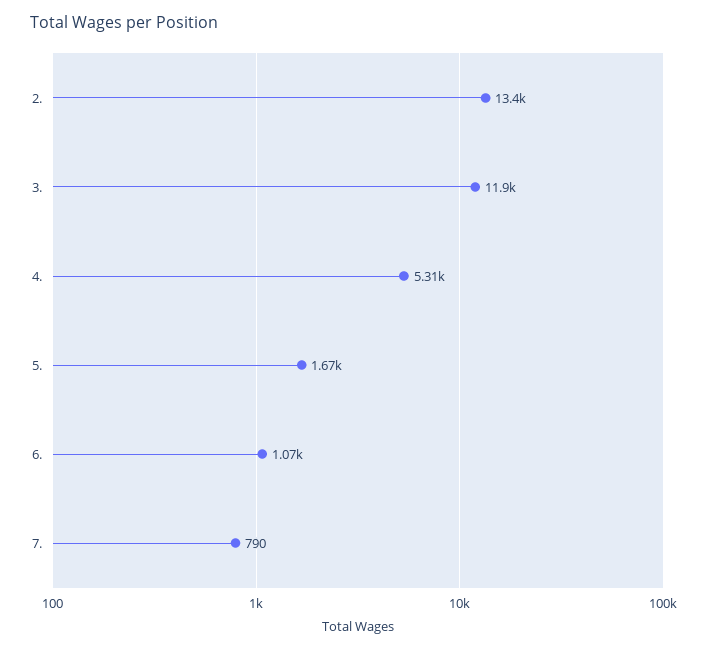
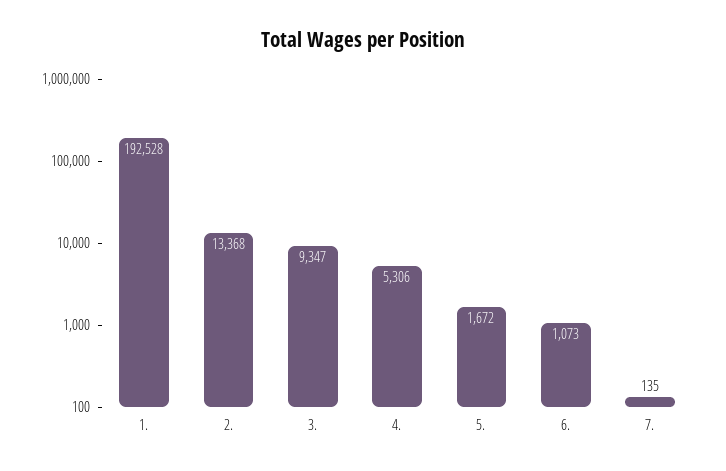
3.: 11900 -> 9347
7.: 790 -> 135
1.: none -> 192528

